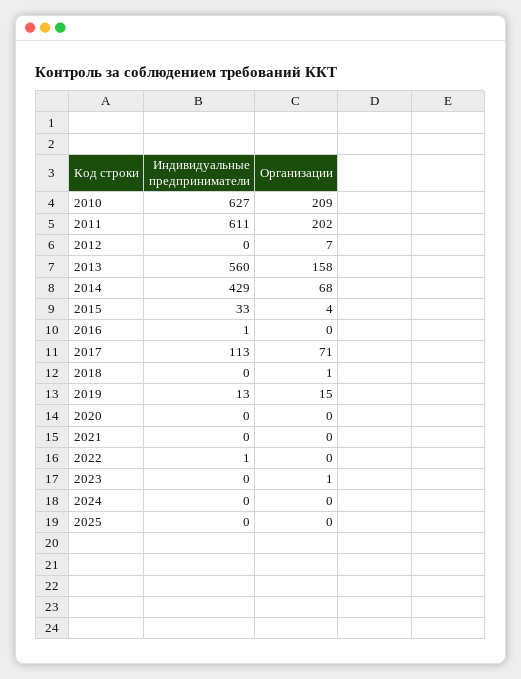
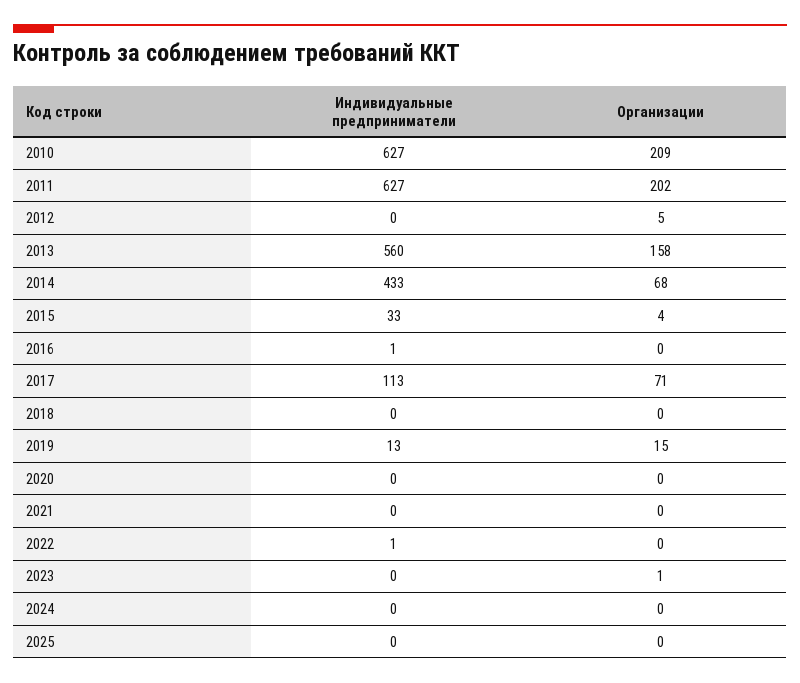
Индивидуальные предприниматели, 2011: 611 -> 627
Организации, 2012: 7 -> 5
Индивидуальные предприниматели, 2014: 429 -> 433
Организации, 2018: 1 -> 0

